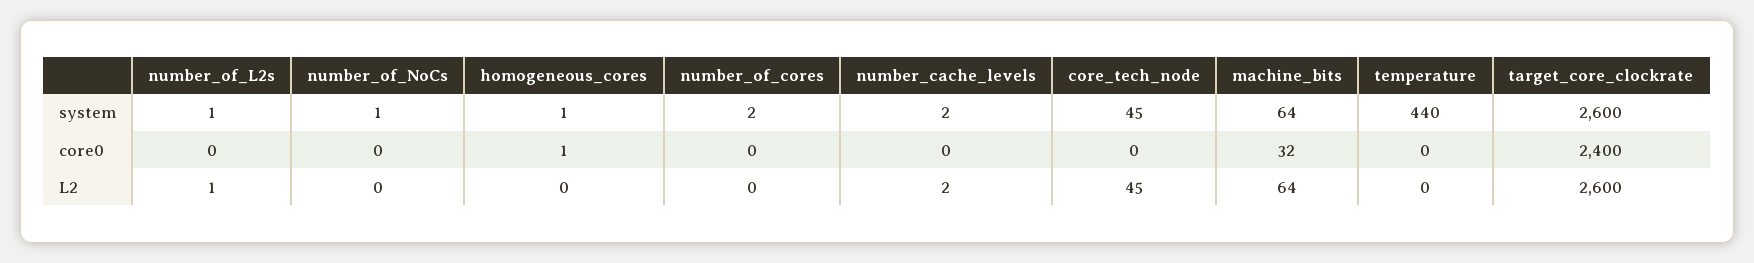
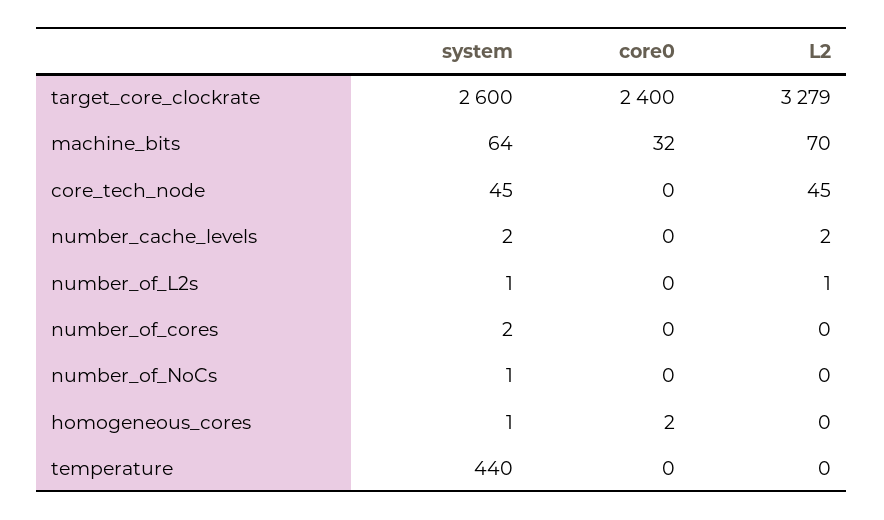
homogeneous_cores, core0: 1 -> 2
machine_bits, L2: 64 -> 70
target_core_clockrate, L2: 2600 -> 3279

